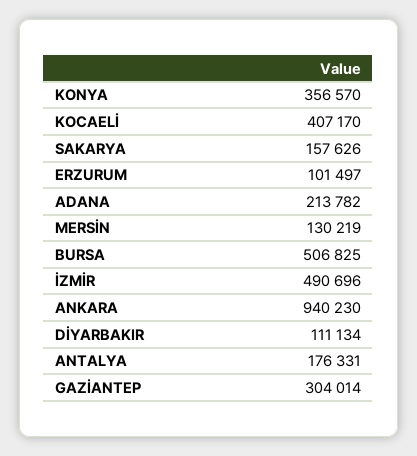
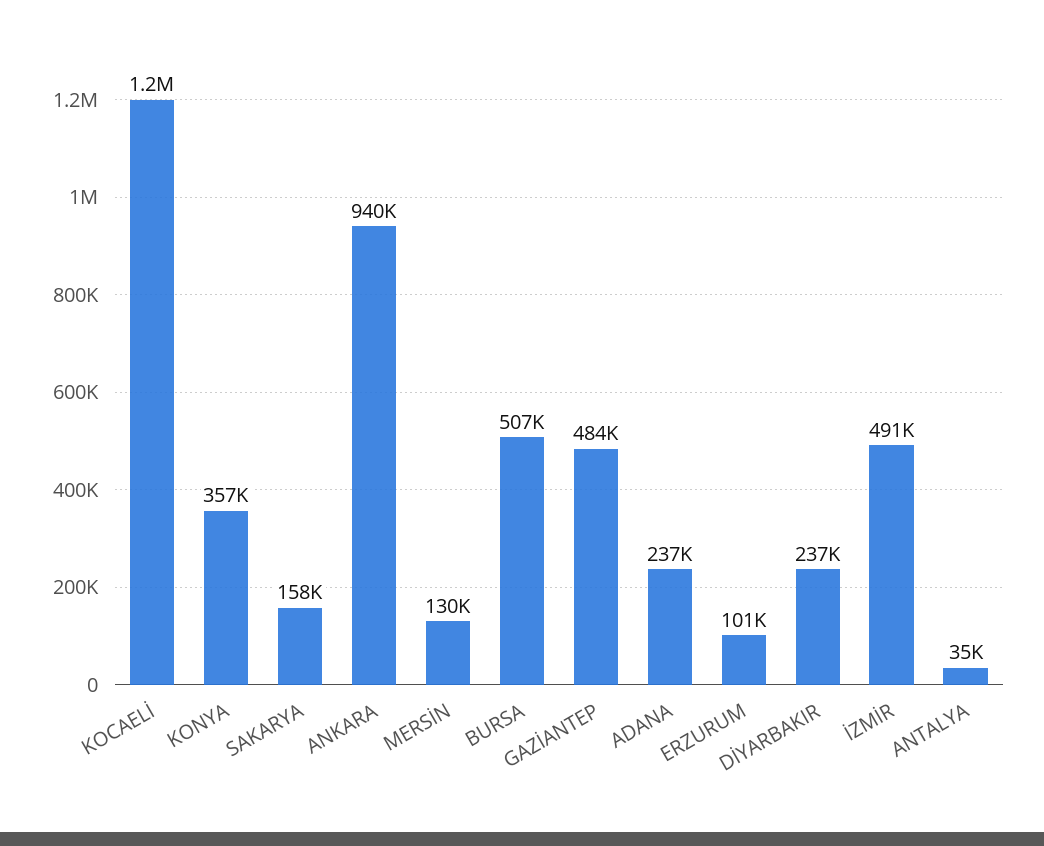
KOCAELİ: 407170 -> 1200000
ADANA: 213782 -> 237000
DİYARBAKIR: 111134 -> 237000
ANTALYA: 176331 -> 35000
GAZİANTEP: 304014 -> 484000

